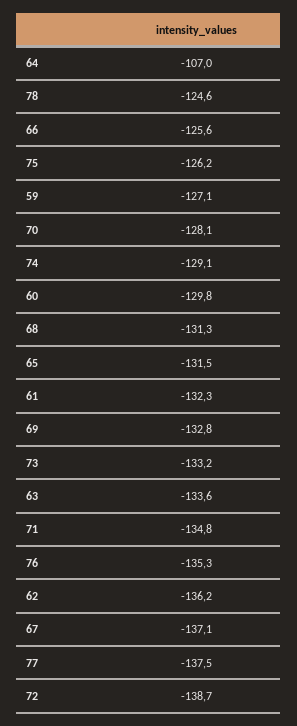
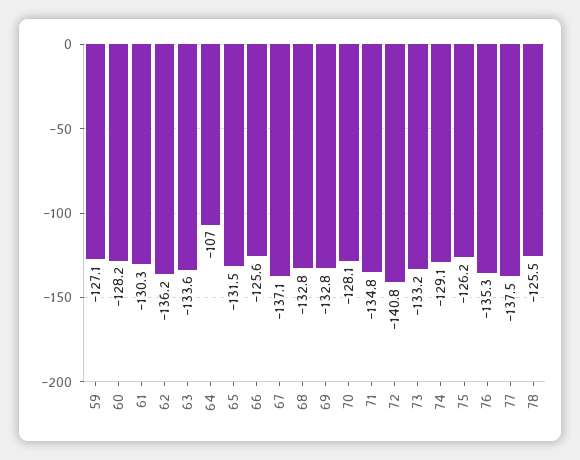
78: -124.6 -> -125.5
60: -129.8 -> -128.2
68: -131.3 -> -132.8
61: -132.3 -> -130.3
72: -138.7 -> -140.8

